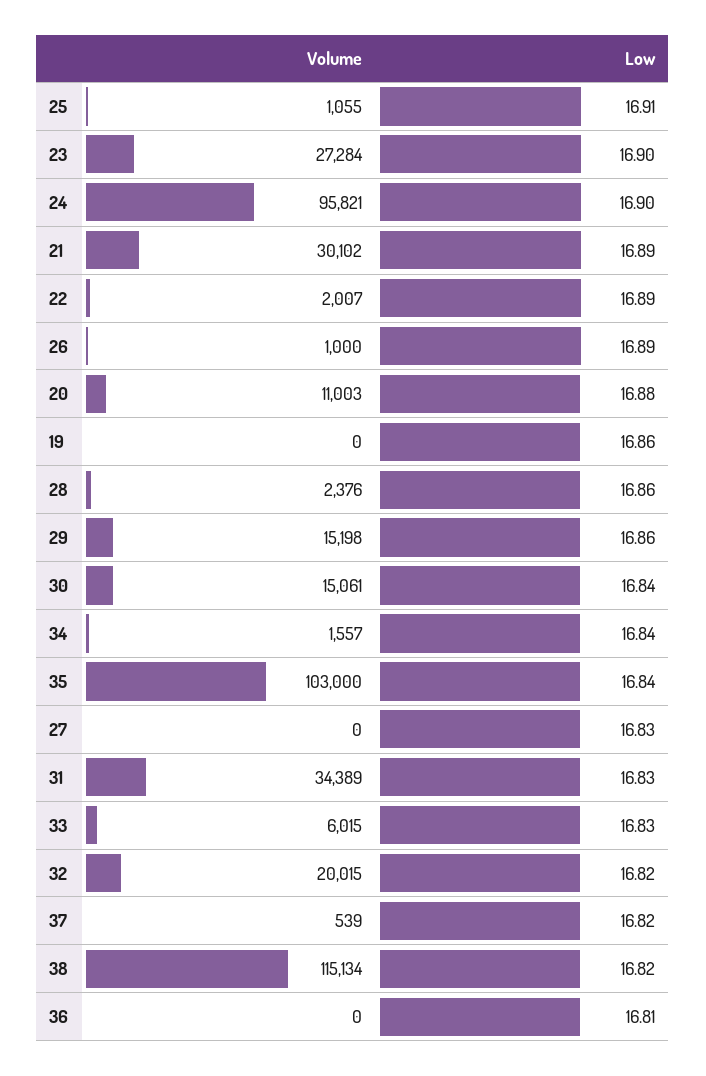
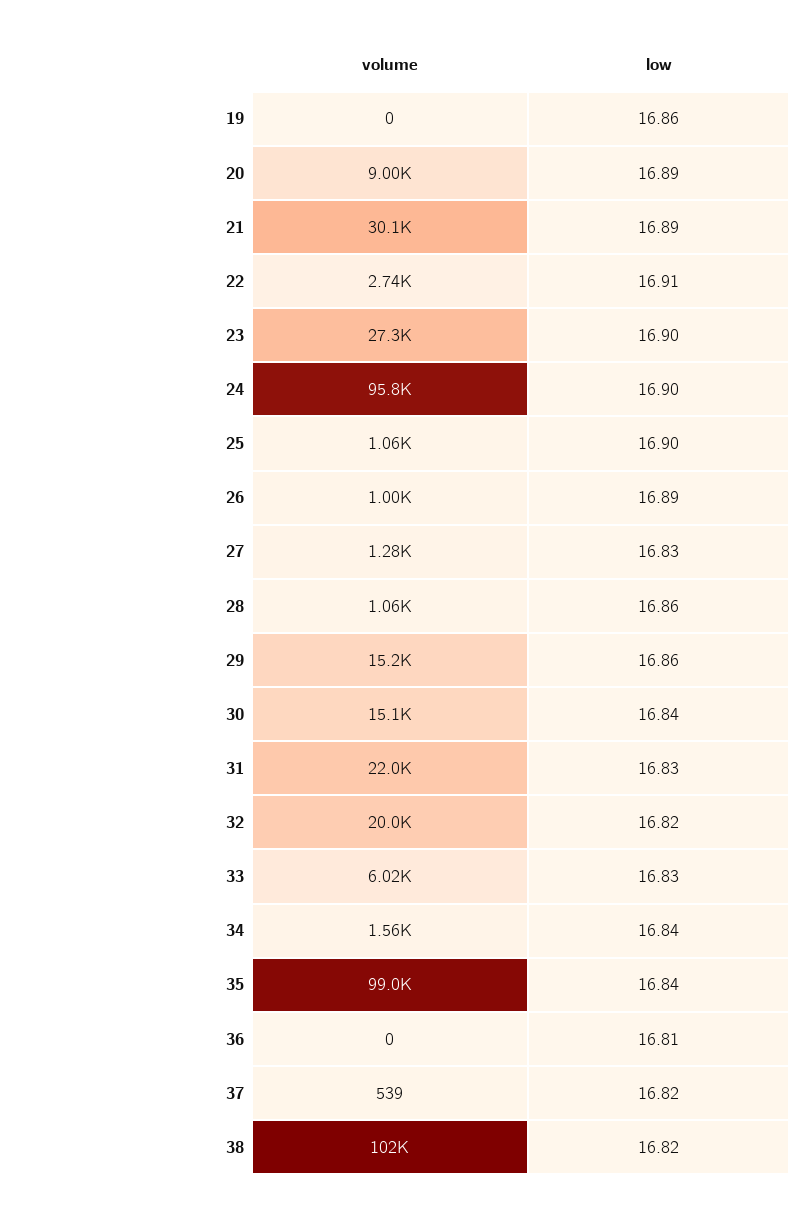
Low, 25: 16.91 -> 16.9
Volume, 22: 2007 -> 2740
Low, 22: 16.89 -> 16.91
Volume, 20: 11003 -> 9000
Low, 20: 16.88 -> 16.89
Volume, 28: 2376 -> 1060
Volume, 35: 103000 -> 99000
Volume, 27: 0 -> 1280
Volume, 31: 34389 -> 22000
Volume, 38: 115134 -> 102000

